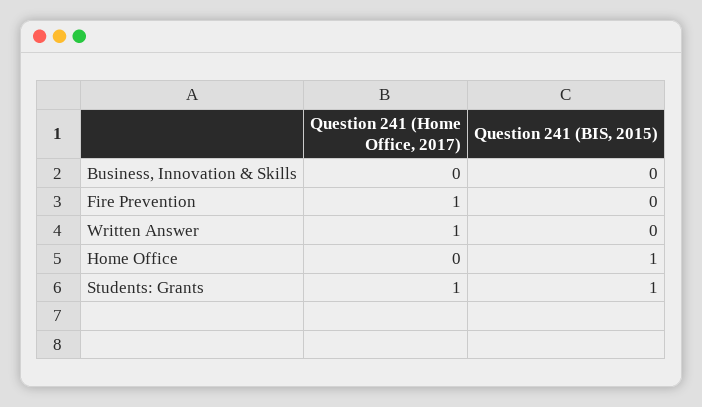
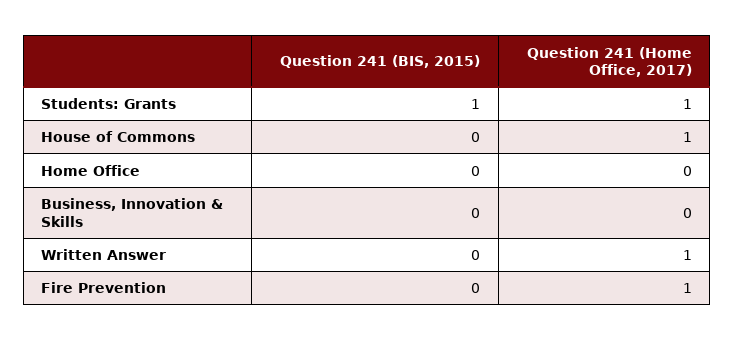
Question 241 (BIS, 2015), Home Office: 1 -> 0
Question 241 (BIS, 2015), House of Commons: none -> 0
Question 241 (Home Office, 2017), House of Commons: none -> 1

